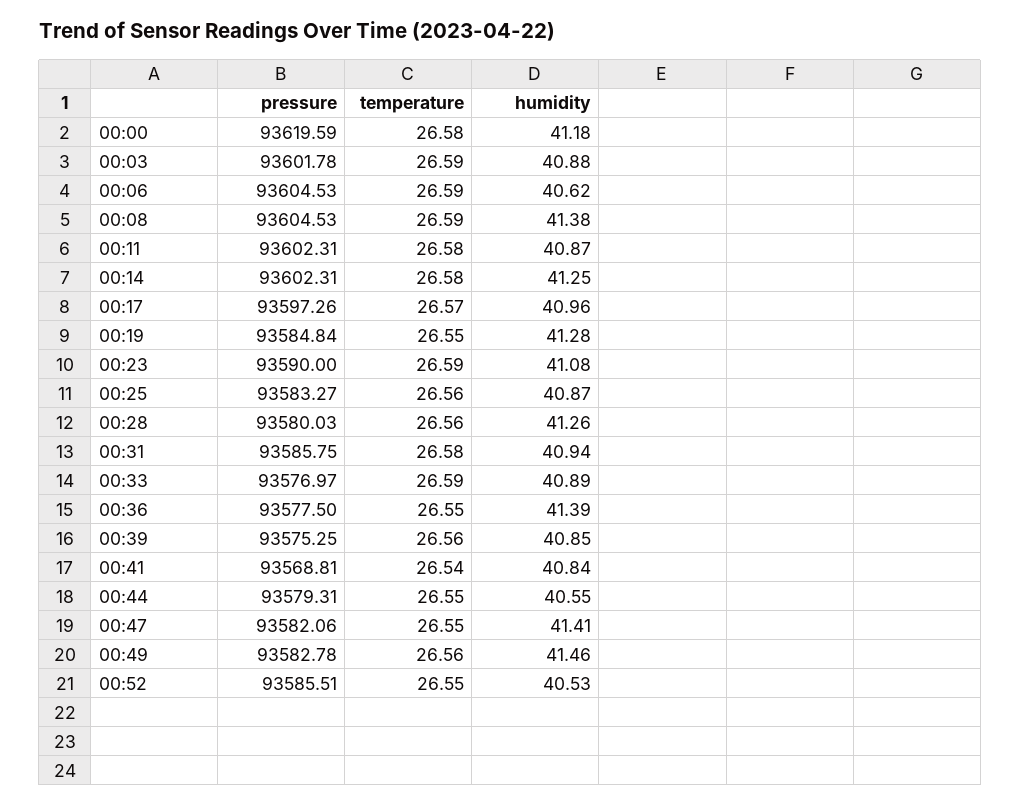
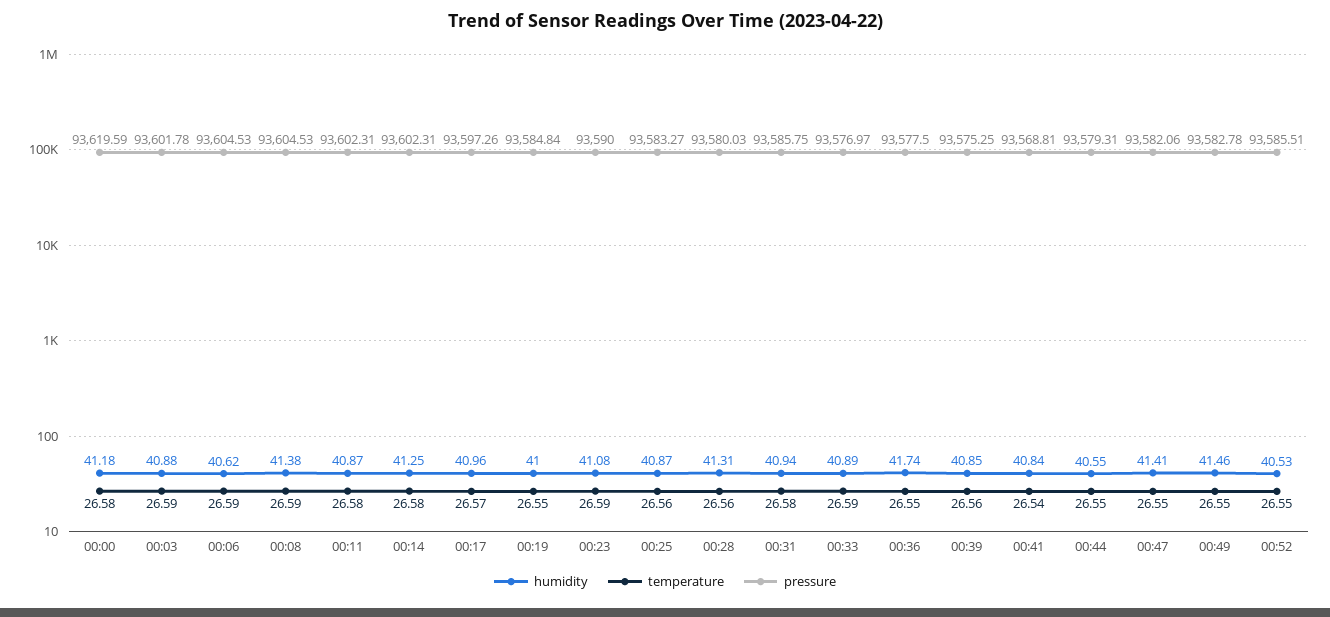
humidity, 00:19: 41.28 -> 41
humidity, 00:28: 41.26 -> 41.31
humidity, 00:36: 41.39 -> 41.74
temperature, 00:49: 26.56 -> 26.55

